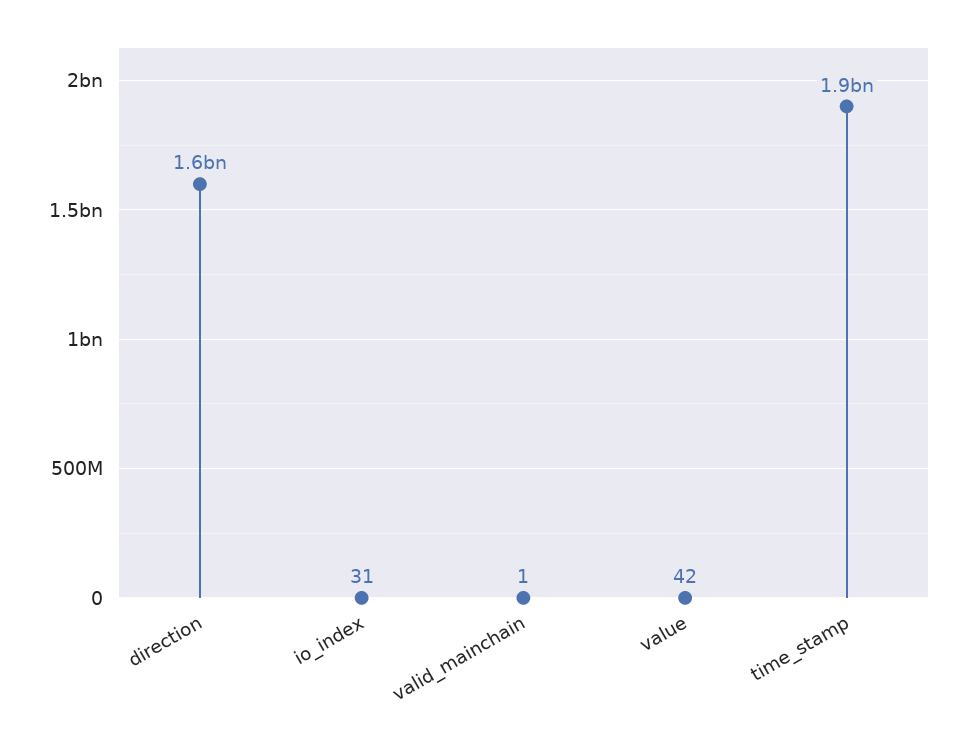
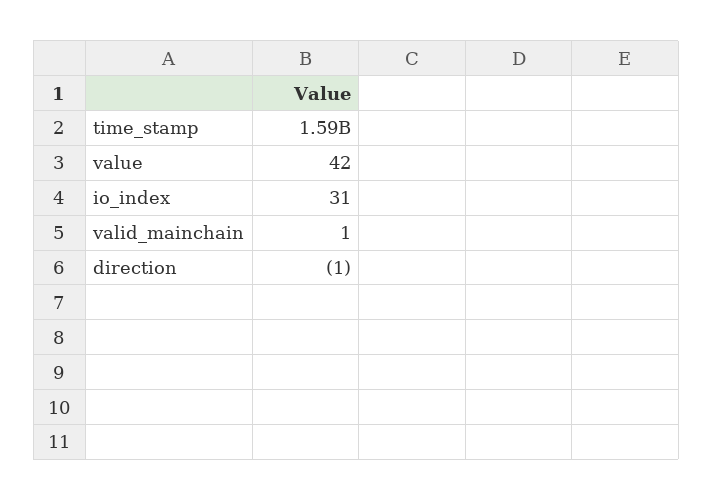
direction: 1600000000 -> -1
time_stamp: 1900000000 -> 1590000000

